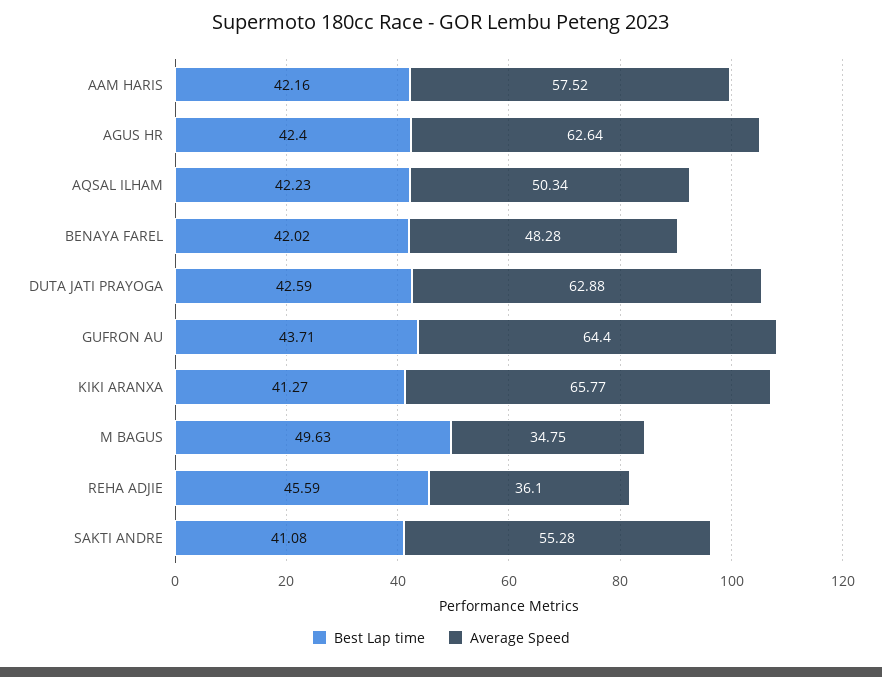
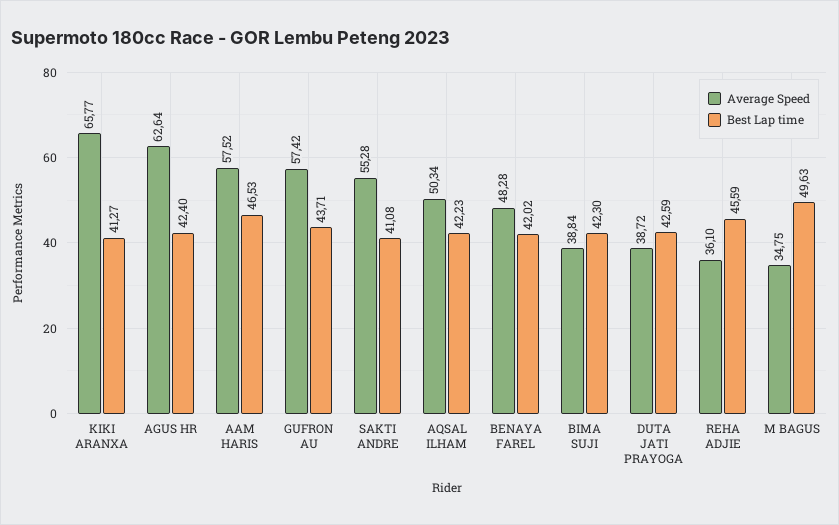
Best Lap time, AAM HARIS: 42.16 -> 46.53
Average Speed, DUTA JATI PRAYOGA: 62.88 -> 38.72
Average Speed, GUFRON AU: 64.4 -> 57.42
Average Speed, BIMA SUJI: none -> 38.84
Best Lap time, BIMA SUJI: none -> 42.3

